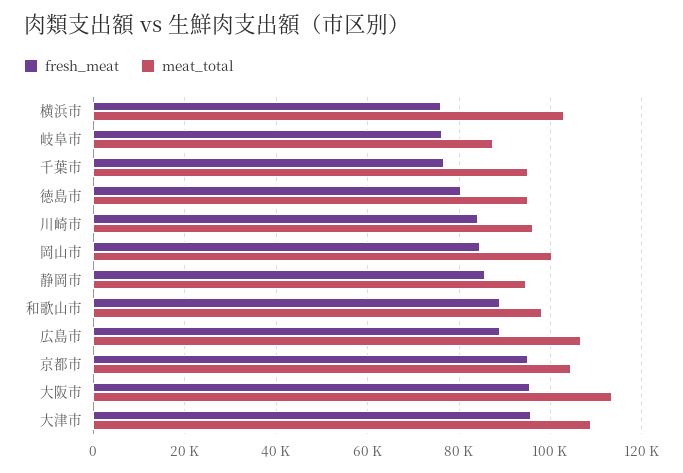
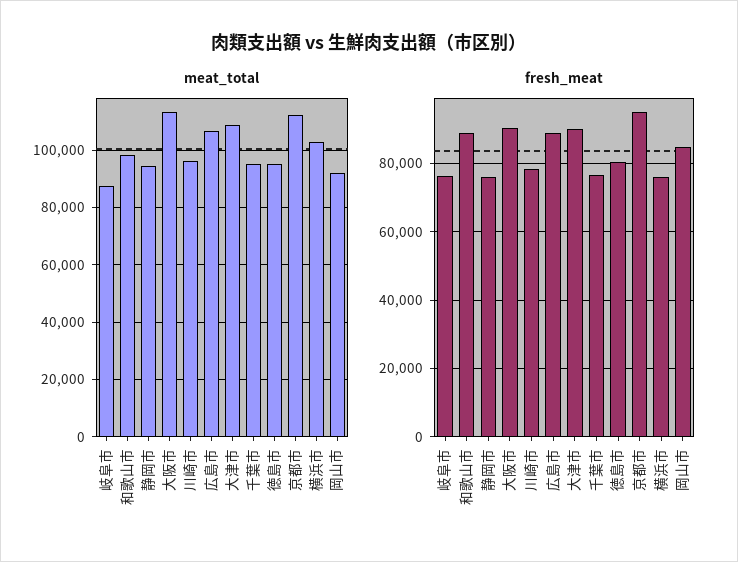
fresh_meat, 川崎市: 84000 -> 78000
meat_total, 岡山市: 100000 -> 92500
fresh_meat, 静岡市: 86000 -> 76000
meat_total, 京都市: 104000 -> 112500
fresh_meat, 大阪市: 96000 -> 90000
fresh_meat, 大津市: 96000 -> 90000

